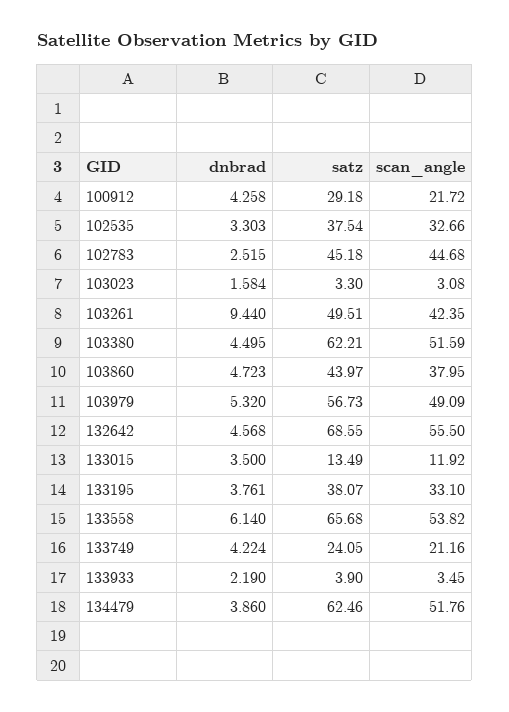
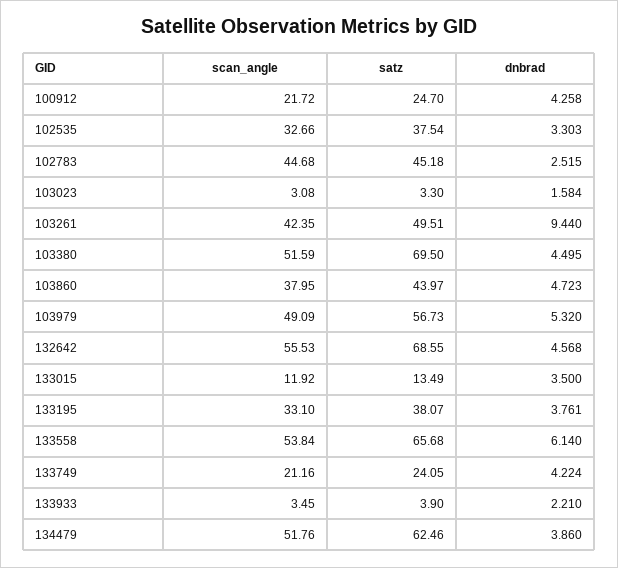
satz, 100912: 29.18 -> 24.7
satz, 103380: 62.21 -> 69.5
scan_angle, 132642: 55.5 -> 55.53
scan_angle, 133558: 53.82 -> 53.84
dnbrad, 133933: 2.19 -> 2.21

